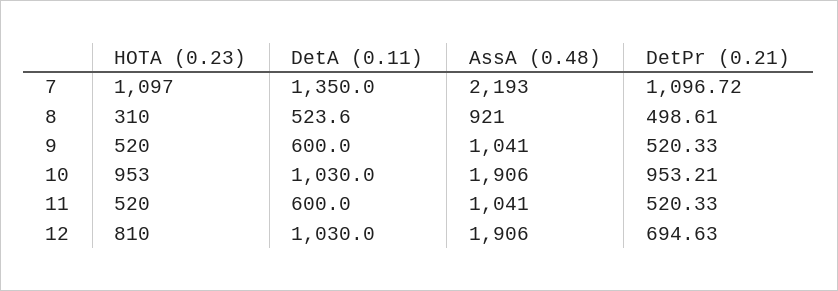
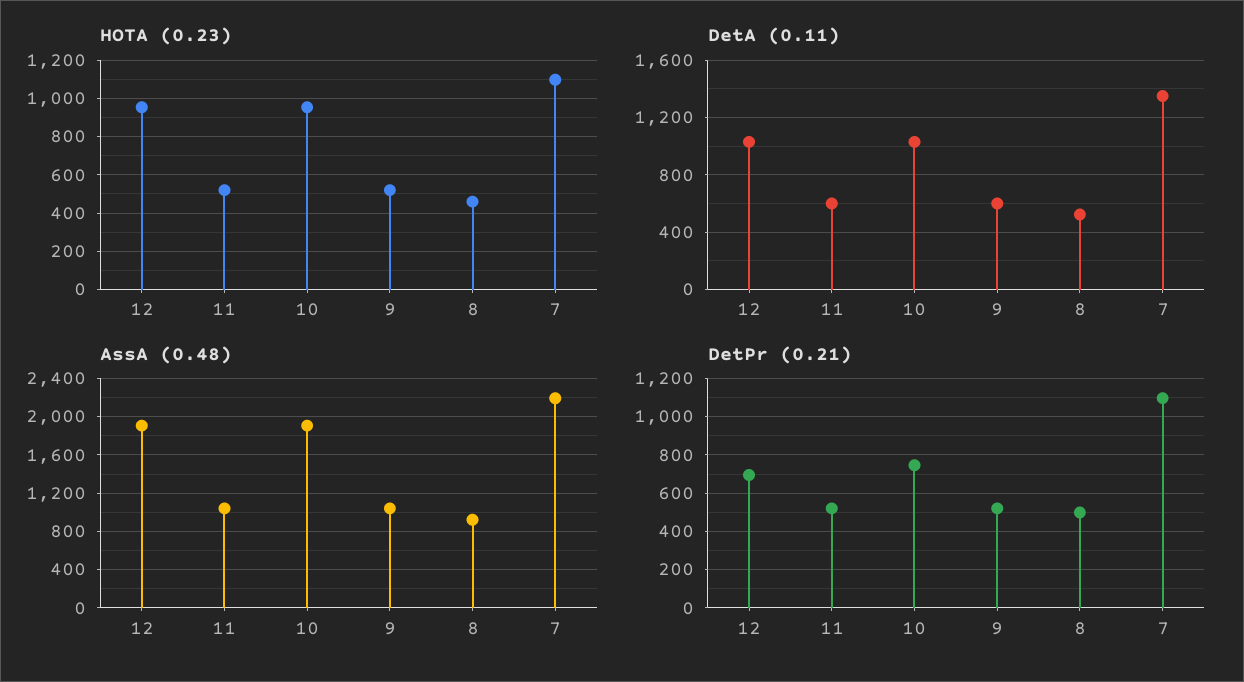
HOTA (0.23), 8: 310 -> 450
DetPr (0.21), 10: 953.21 -> 750
HOTA (0.23), 12: 810 -> 950

